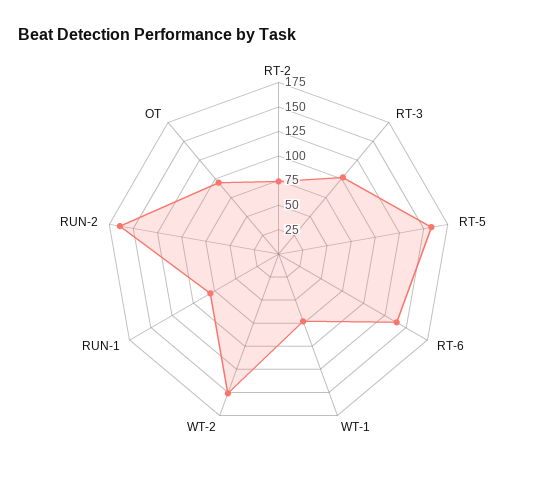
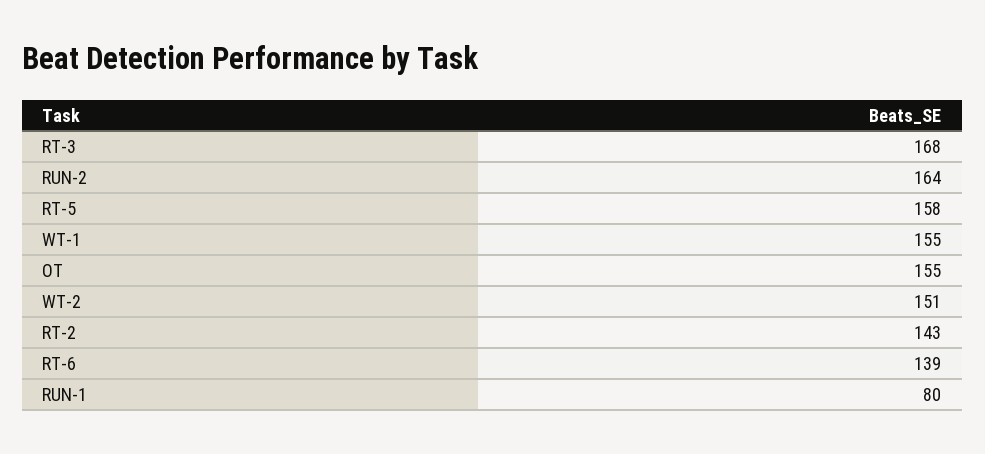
RT-2: 75 -> 143
RT-3: 100 -> 168
WT-1: 75 -> 155
OT: 100 -> 155

